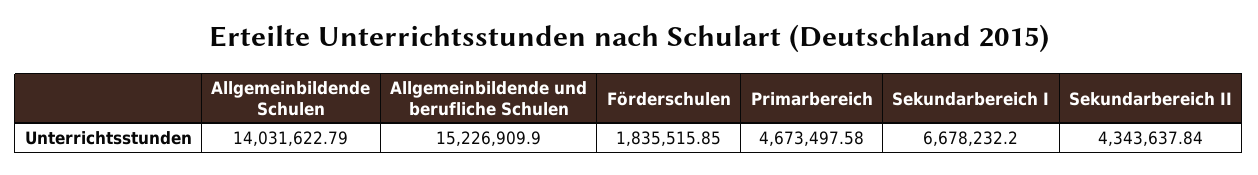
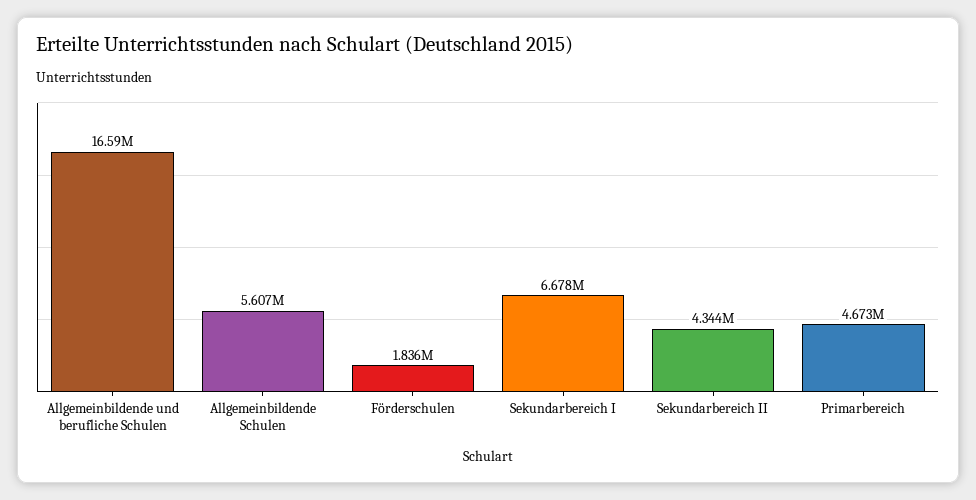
Allgemeinbildende Schulen: 14031622.79 -> 5607000
Allgemeinbildende und berufliche Schulen: 15226909.9 -> 16590000

